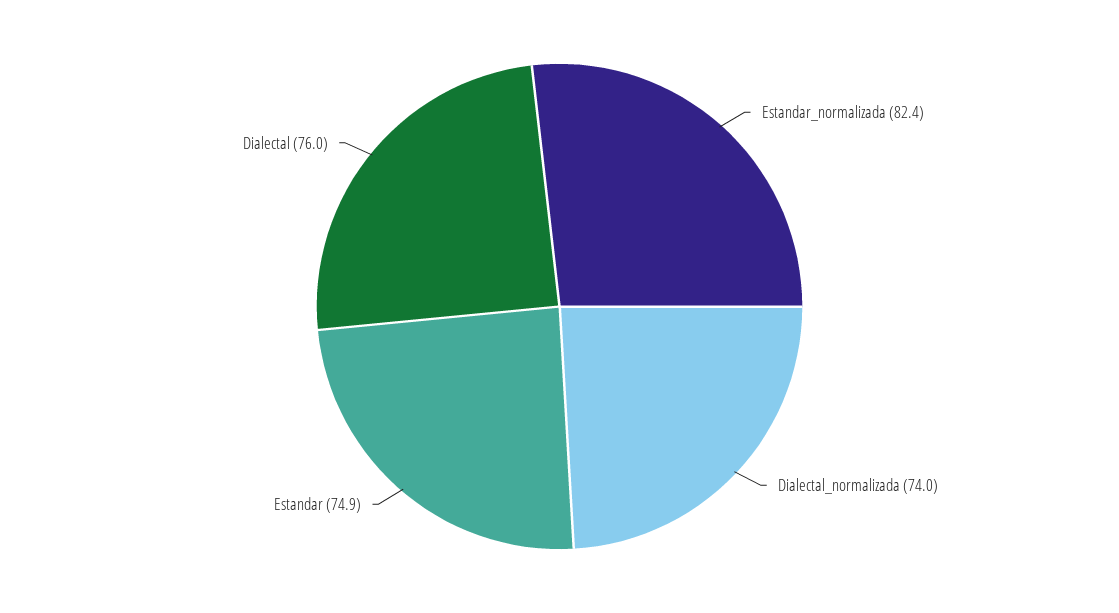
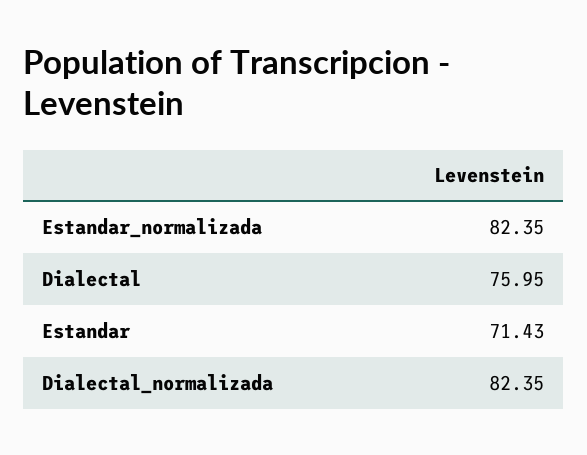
Dialectal_normalizada: 74 -> 82.35
Estandar: 74.9 -> 71.43

